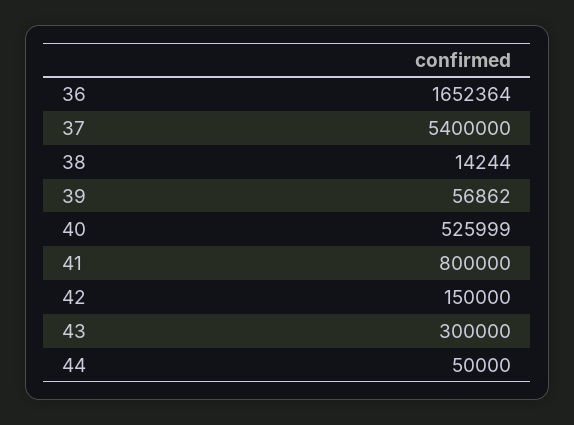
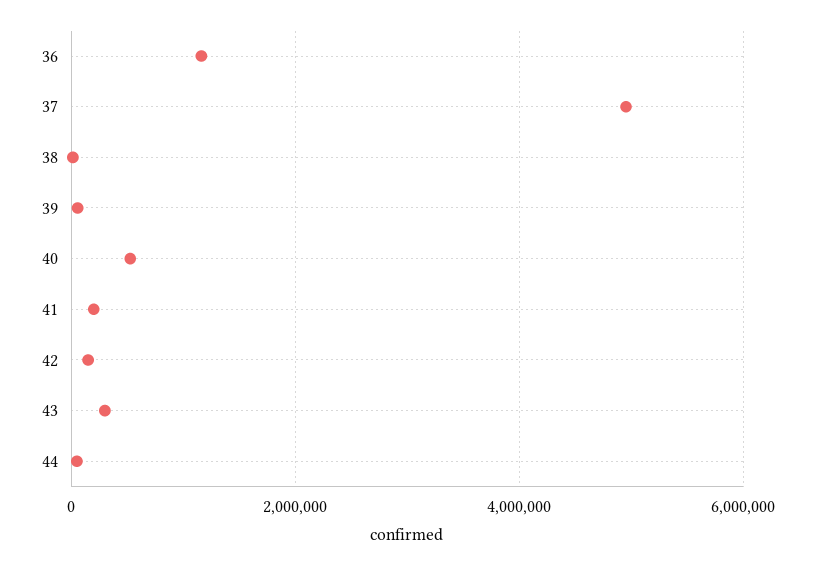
36: 1652364 -> 1200000
37: 5400000 -> 5000000
41: 800000 -> 200000

